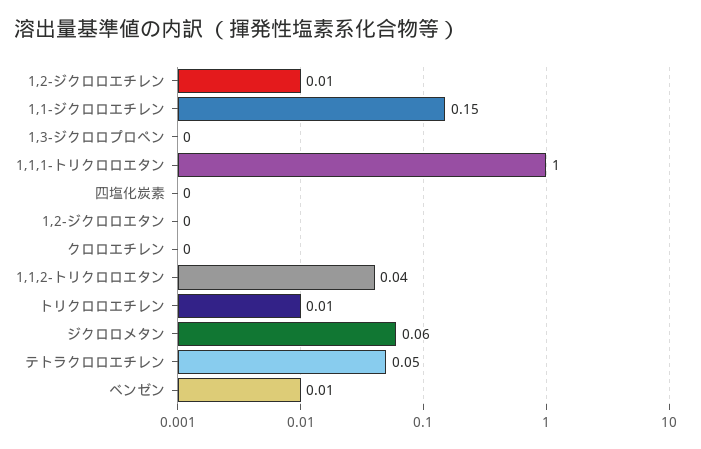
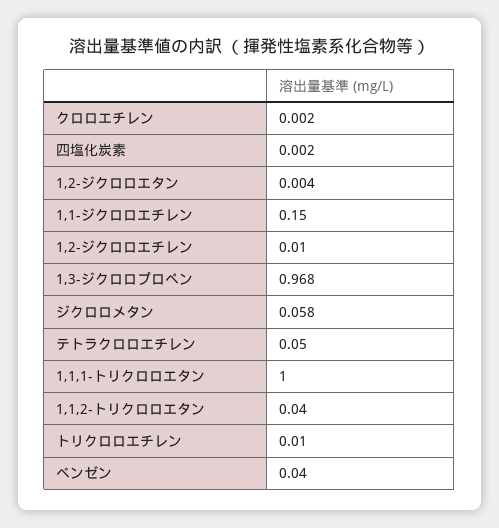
1,3-ジクロロプロペン: 0 -> 0.968
ベンゼン: 0.01 -> 0.04

